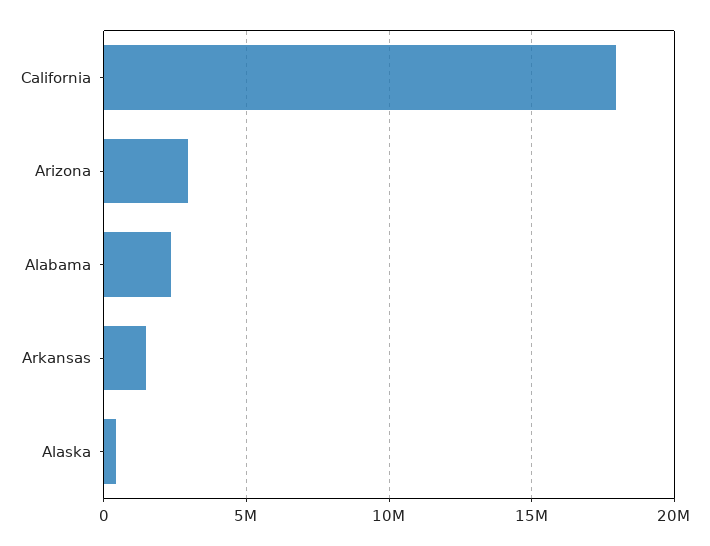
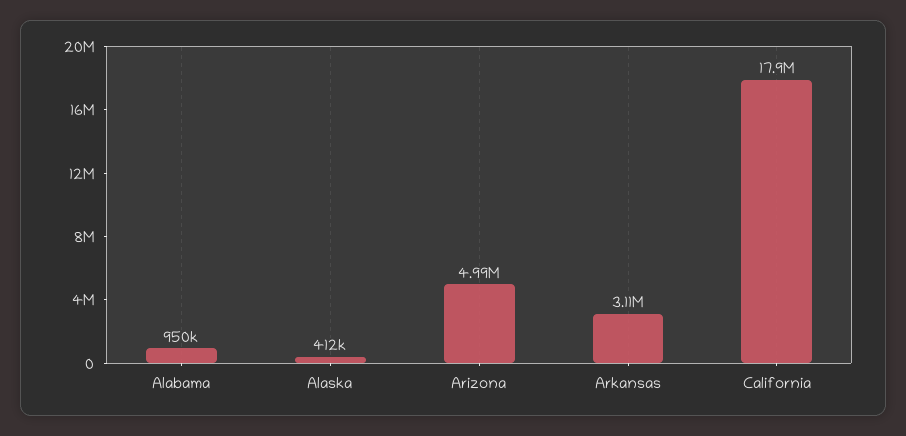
Arizona: 3000000 -> 4990000
Alabama: 2500000 -> 950000
Arkansas: 1500000 -> 3110000

